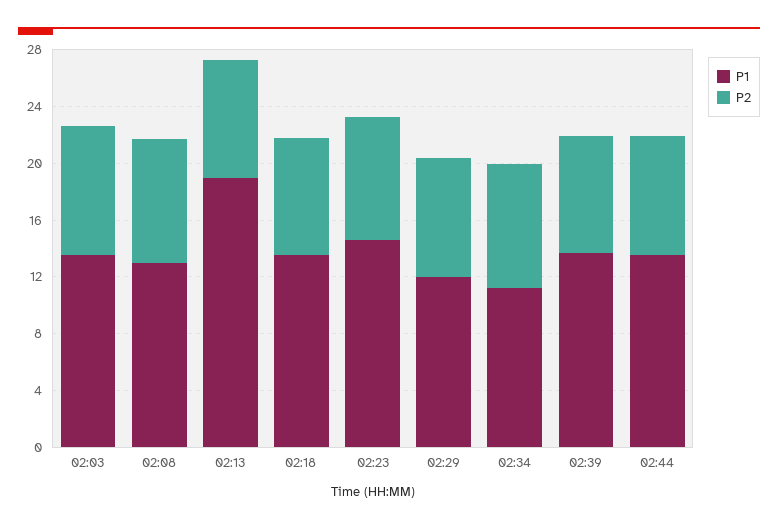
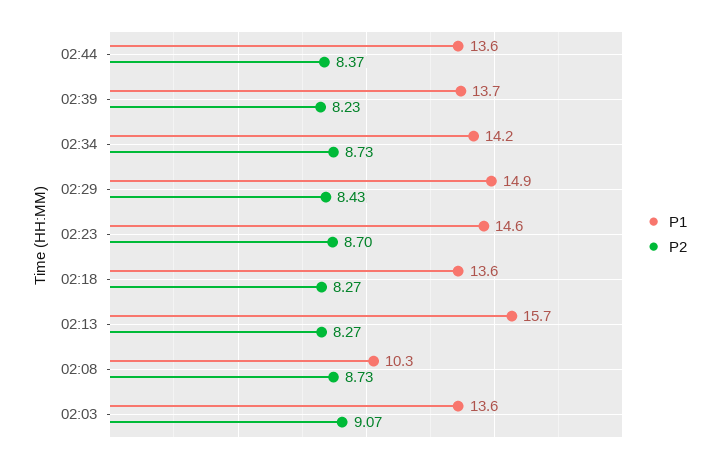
P1, 02:08: 13 -> 10.3
P1, 02:13: 19 -> 15.7
P1, 02:29: 12 -> 14.9
P1, 02:34: 11 -> 14.2

